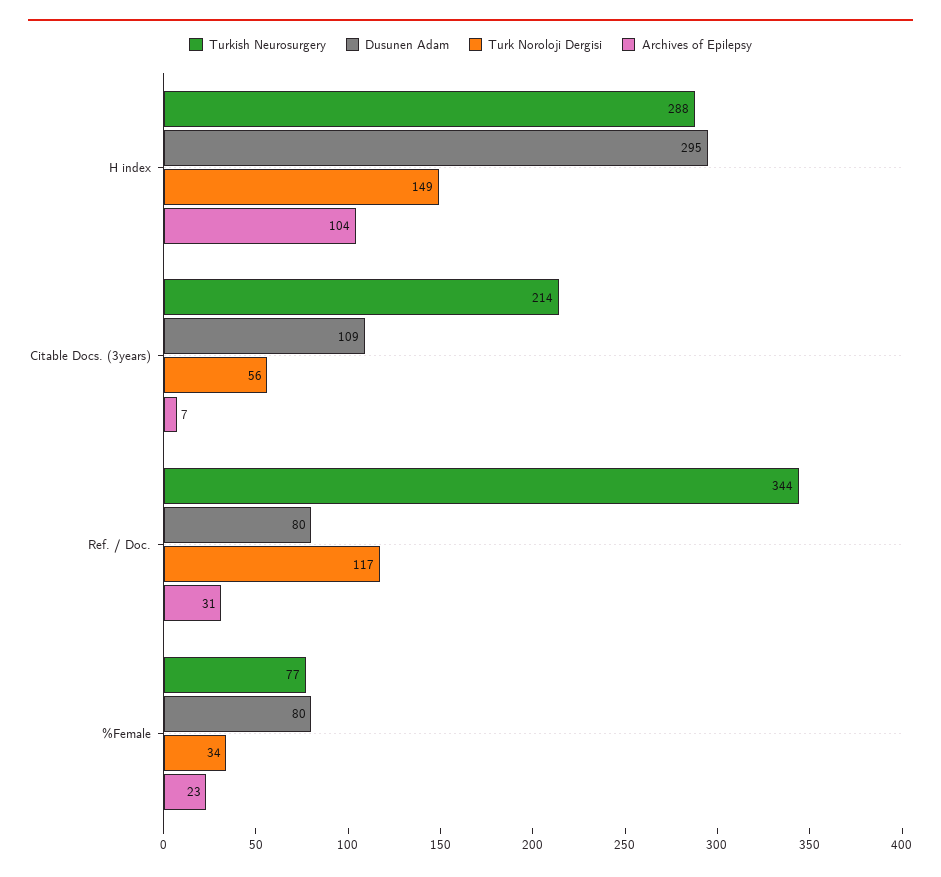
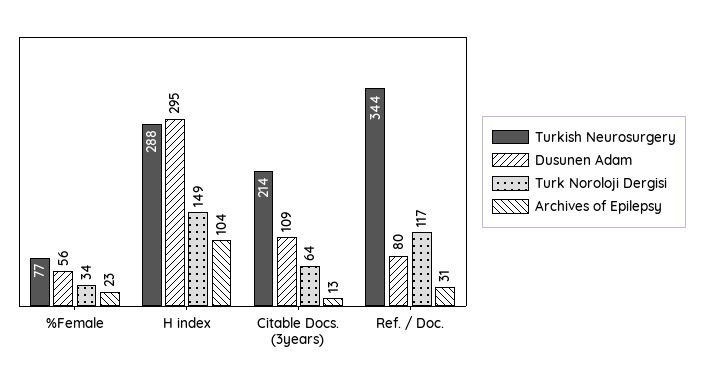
Turk Noroloji Dergisi, Citable Docs. (3years): 56 -> 64
Archives of Epilepsy, Citable Docs. (3years): 7 -> 13
Dusunen Adam, %Female: 80 -> 56

